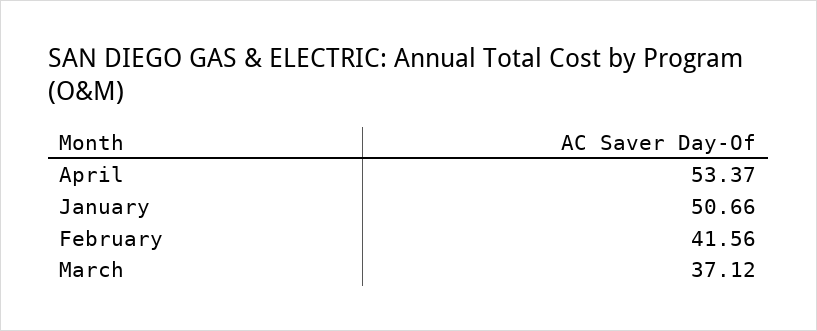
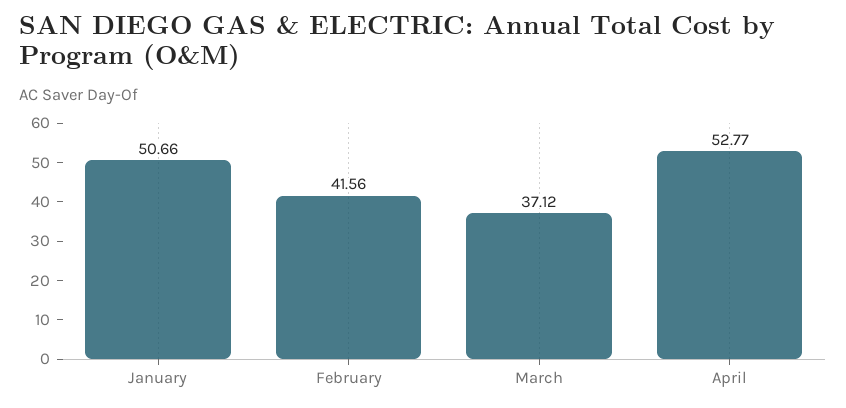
April: 53.37 -> 52.77

